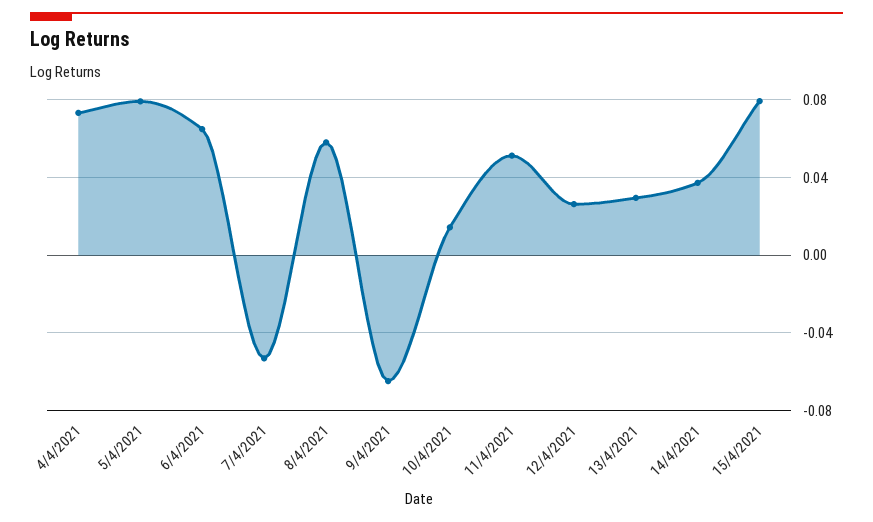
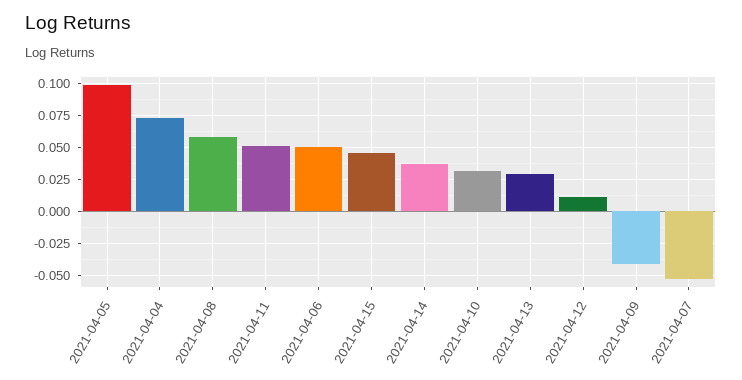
5/4/2021: 0.08 -> 0.1
6/4/2021: 0.065 -> 0.05
9/4/2021: -0.065 -> -0.04
10/4/2021: 0.015 -> 0.03
12/4/2021: 0.025 -> 0.01
15/4/2021: 0.08 -> 0.045

